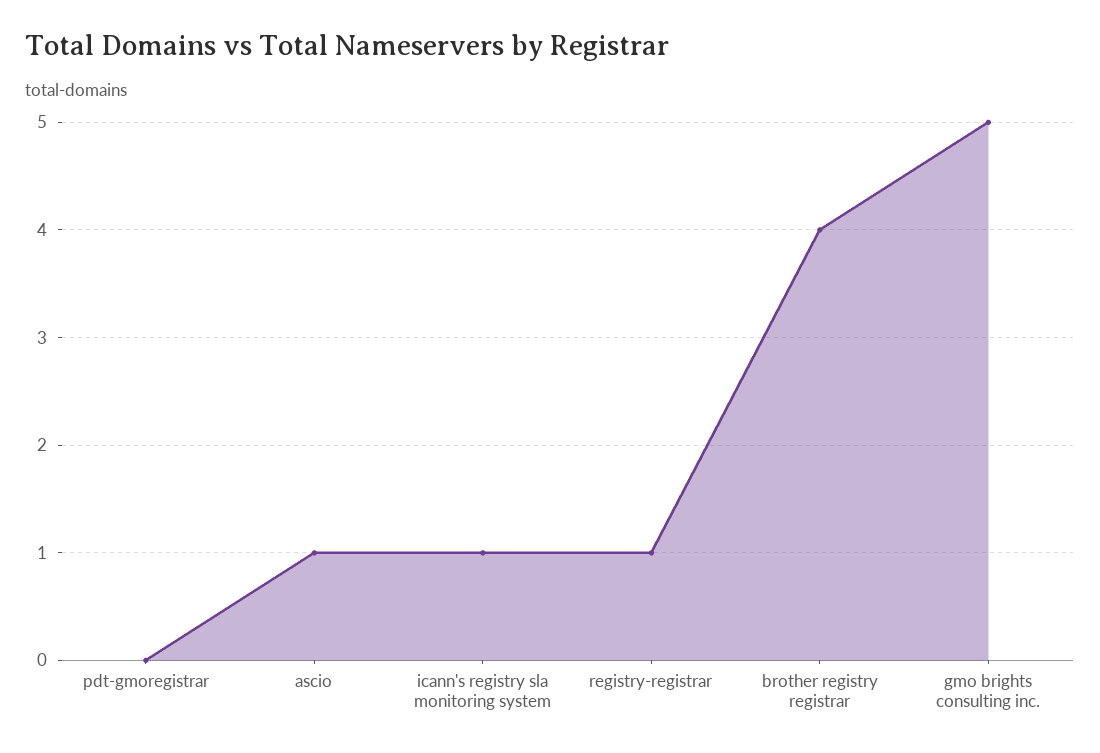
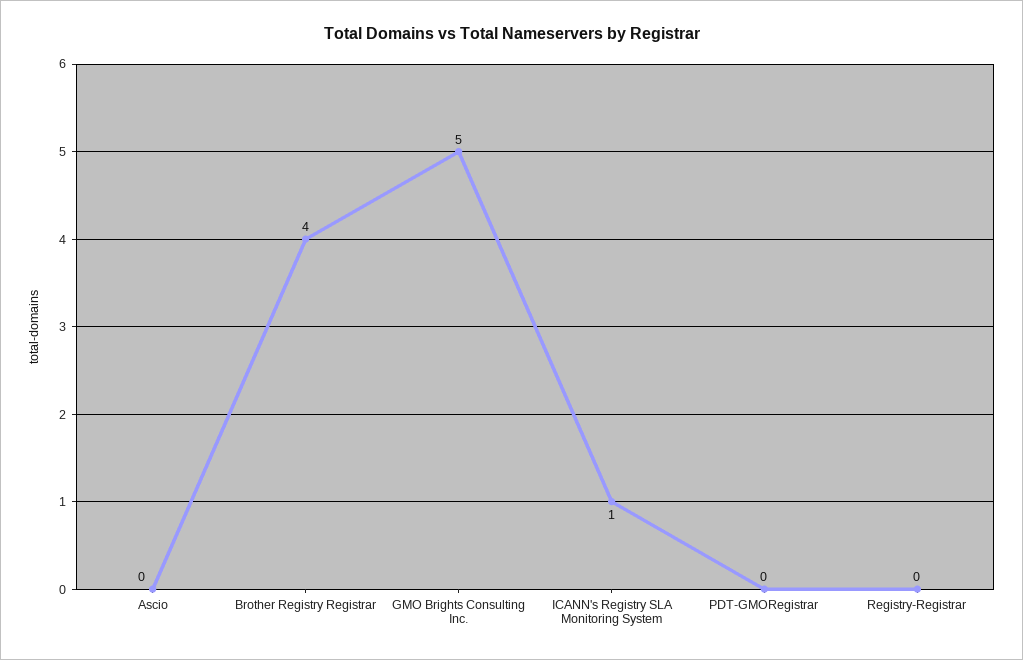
ascio: 1 -> 0
registry-registrar: 1 -> 0

